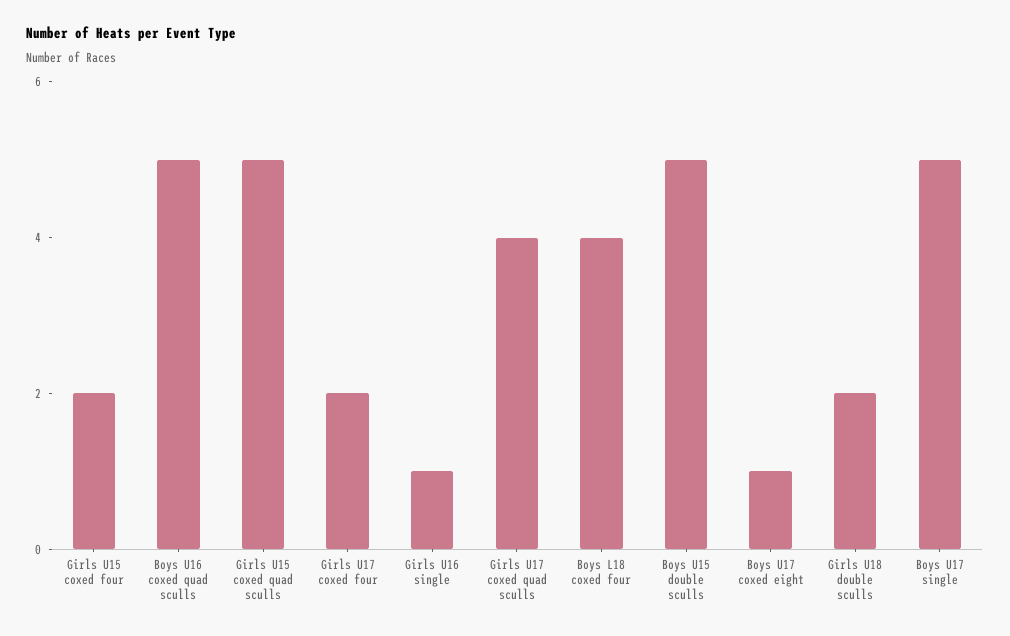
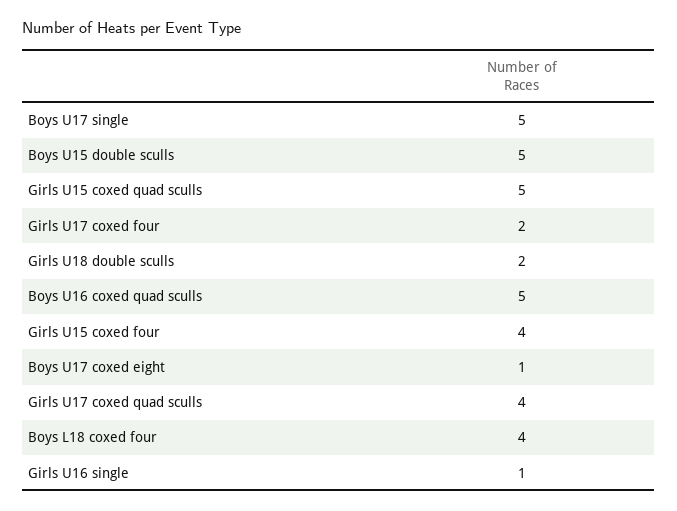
Girls U15 coxed four: 2 -> 4

